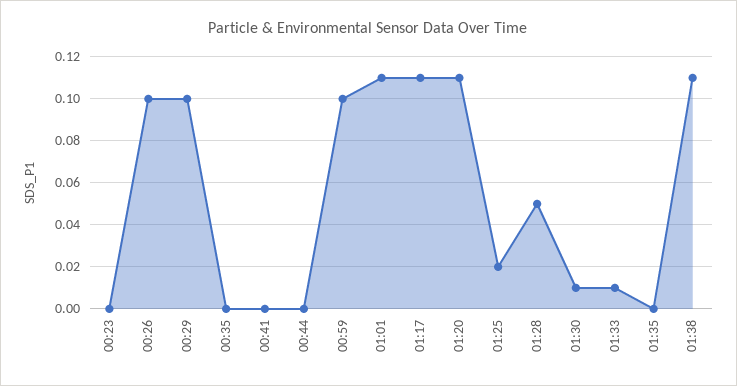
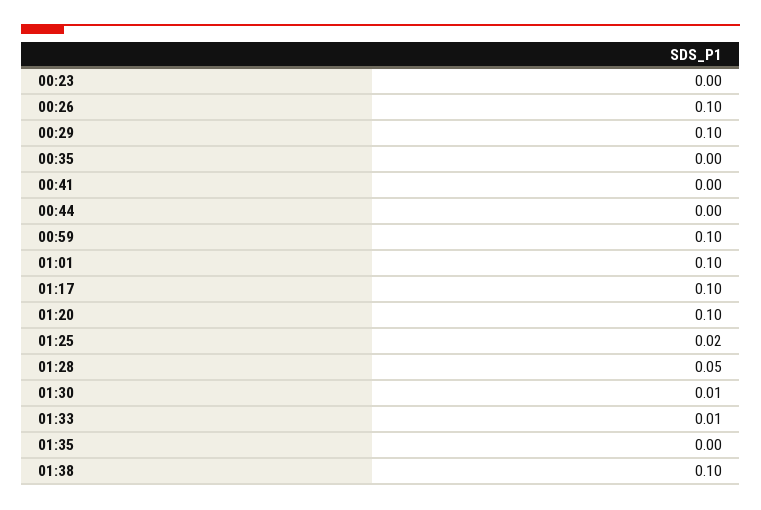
01:01: 0.11 -> 0.1
01:17: 0.11 -> 0.1
01:20: 0.11 -> 0.1
01:38: 0.11 -> 0.1

